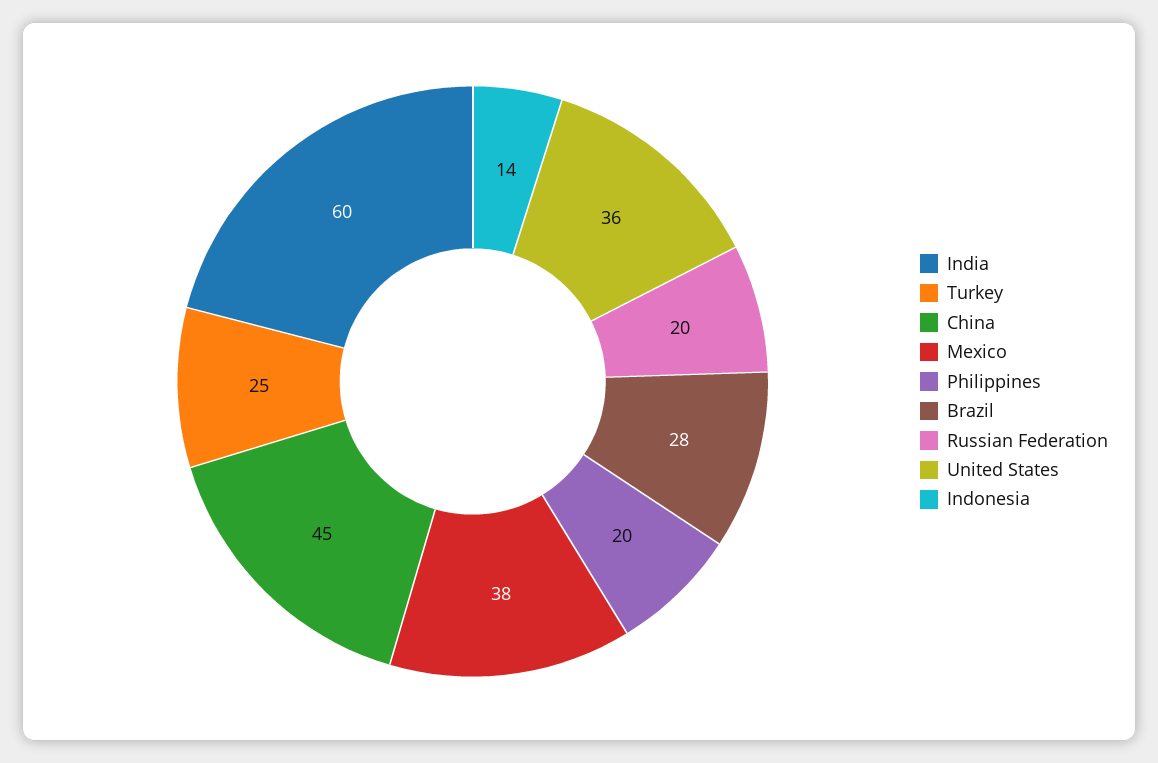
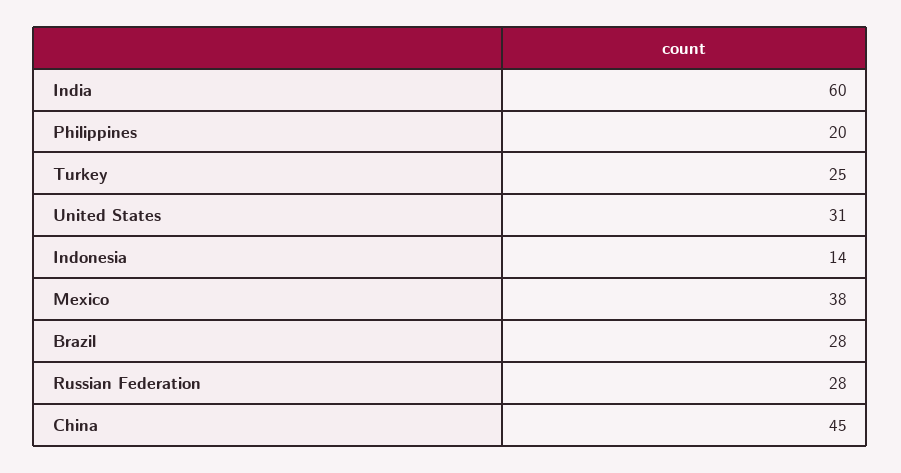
Russian Federation: 20 -> 28
United States: 36 -> 31

